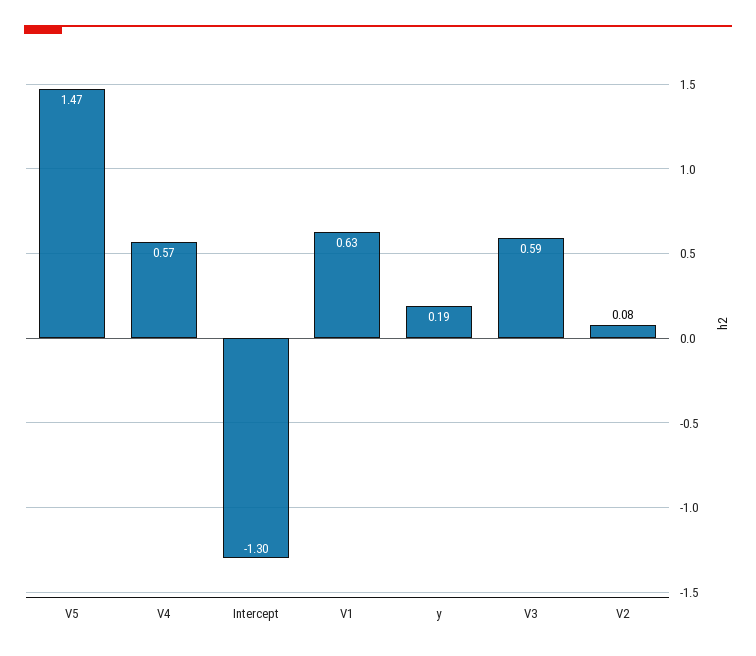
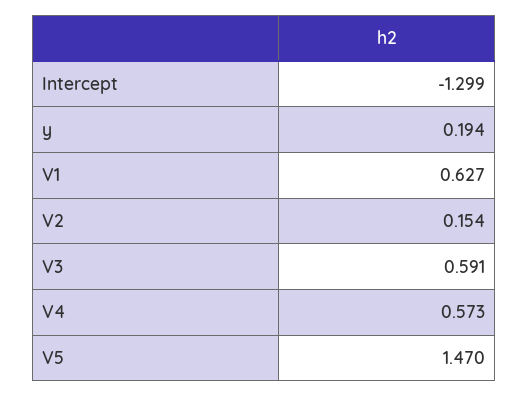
V2: 0.08 -> 0.154

